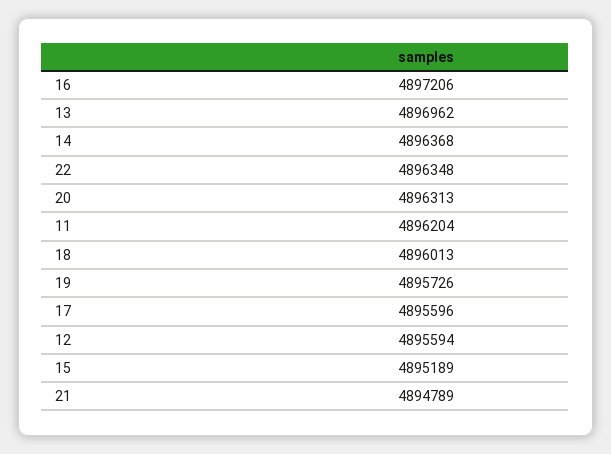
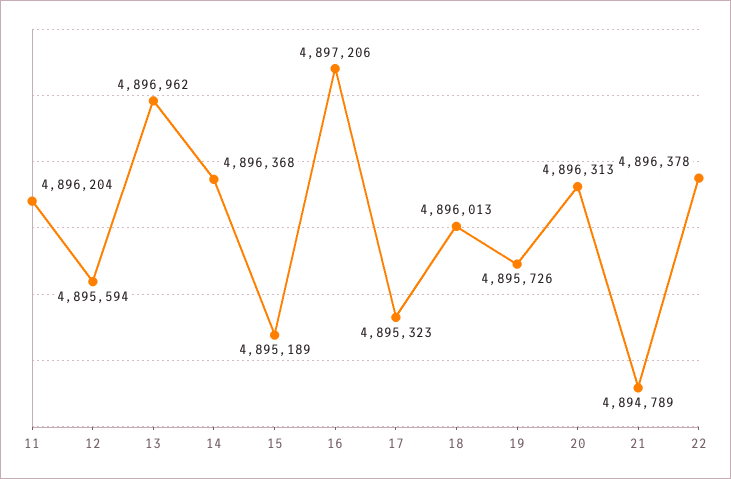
22: 4896348 -> 4896378
17: 4895596 -> 4895323

